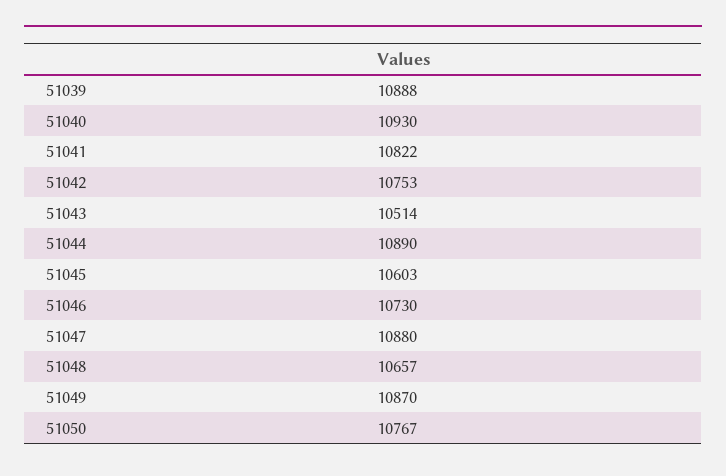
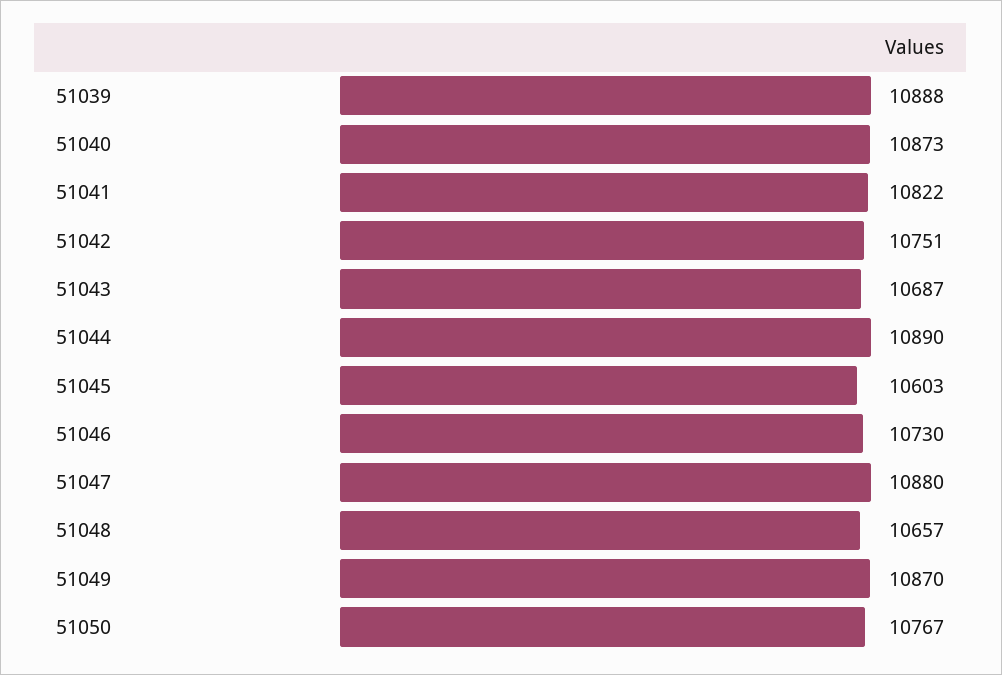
51040: 10930 -> 10873
51042: 10753 -> 10751
51043: 10514 -> 10687

